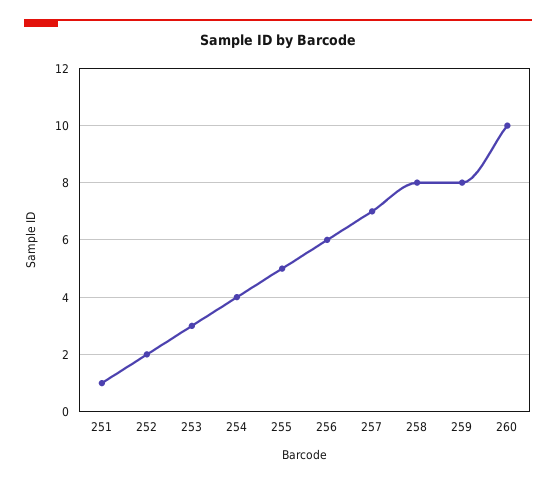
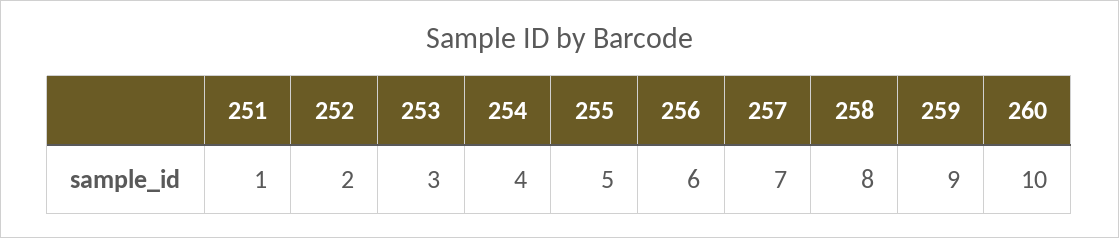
259: 8 -> 9

